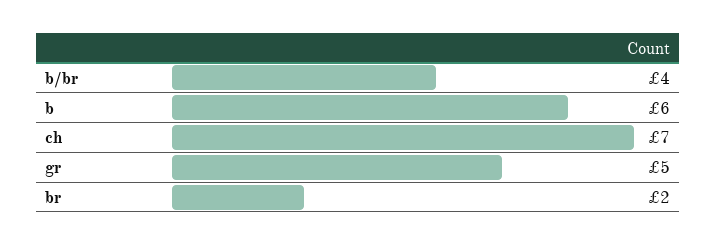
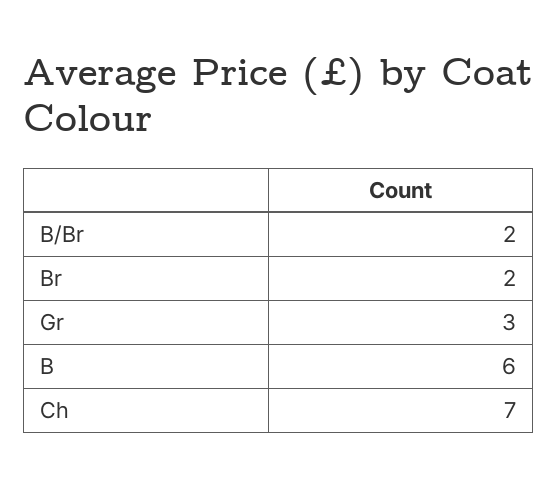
b/br: 4 -> 2
gr: 5 -> 3

